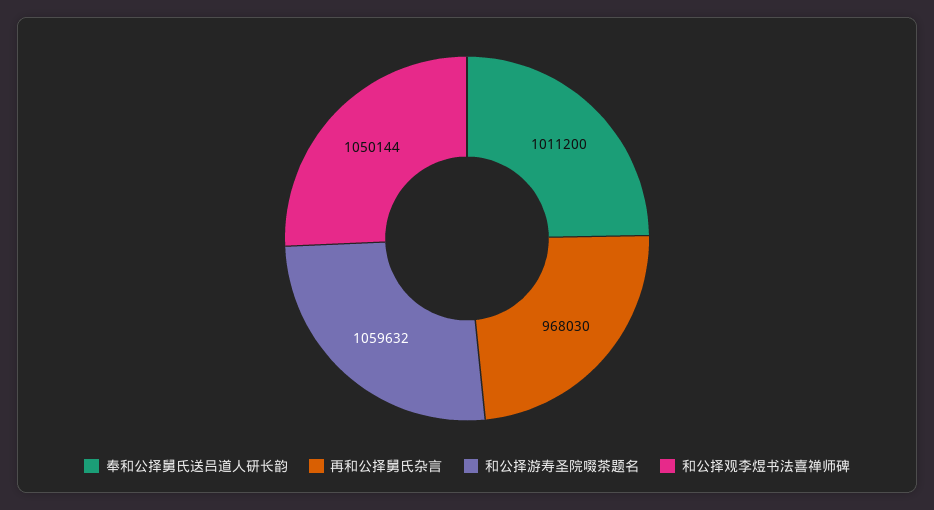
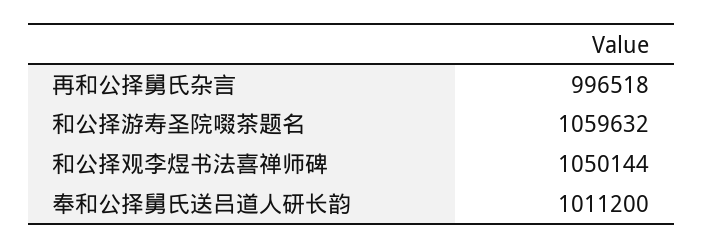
再和公择舅氏杂言: 968030 -> 996518

